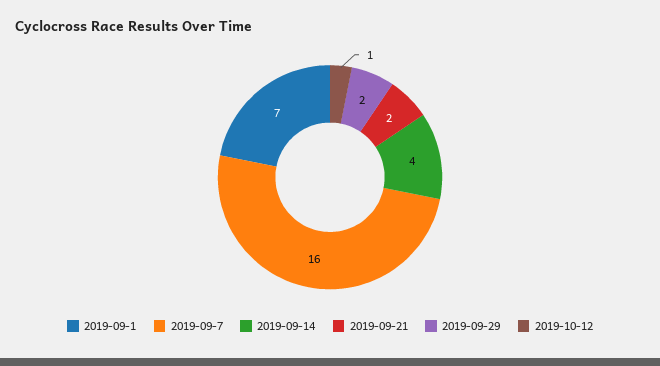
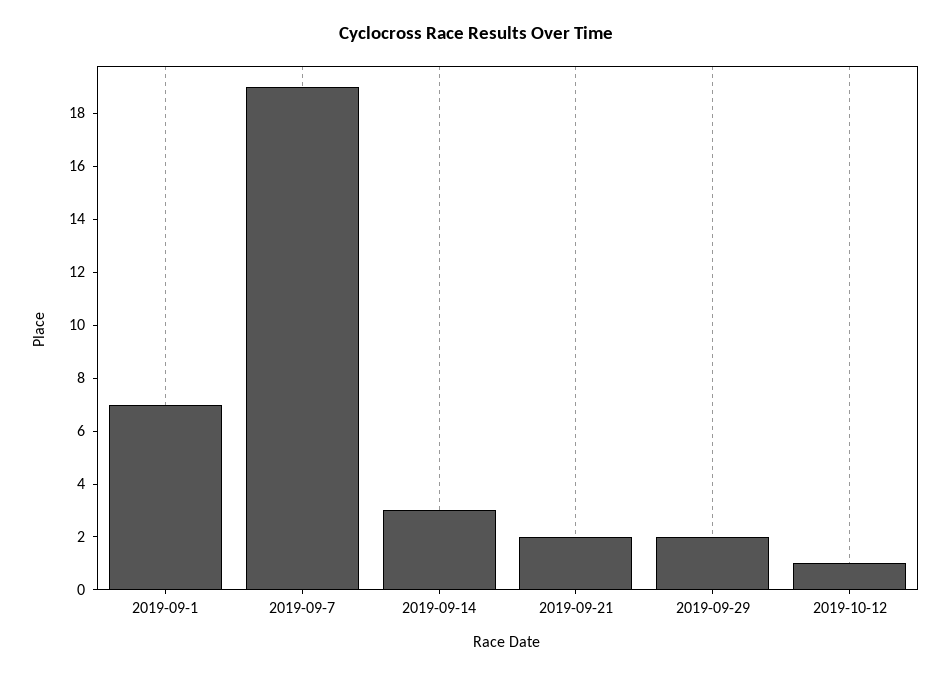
2019-09-7: 16 -> 19
2019-09-14: 4 -> 3

